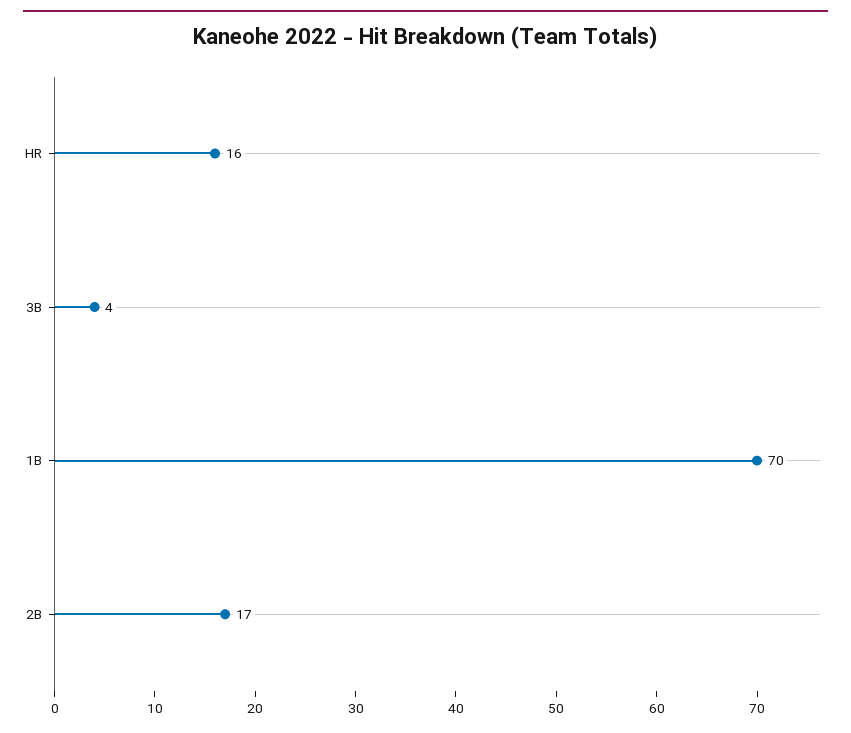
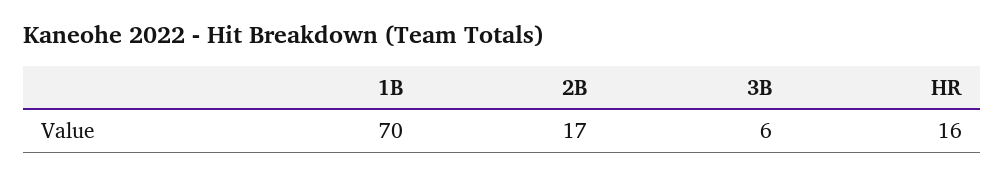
3B: 4 -> 6

